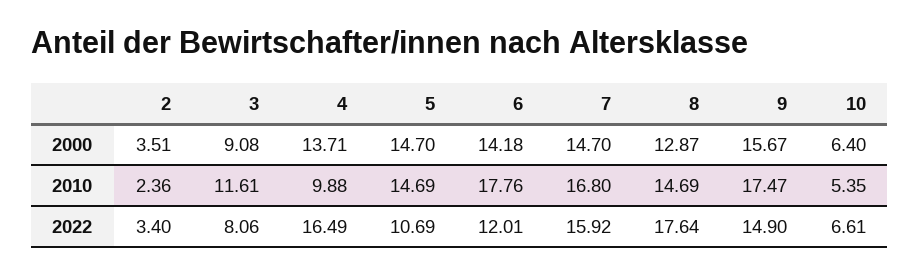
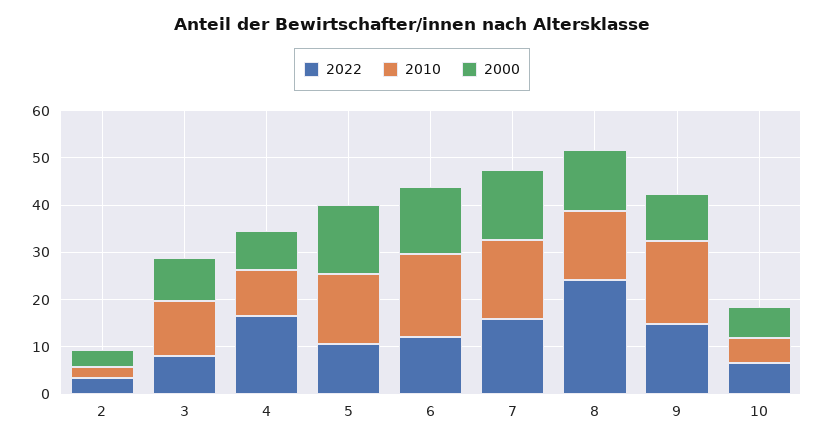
2000, 4: 13.71 -> 8
2000, 9: 15.67 -> 10
2022, 8: 17.64 -> 24

